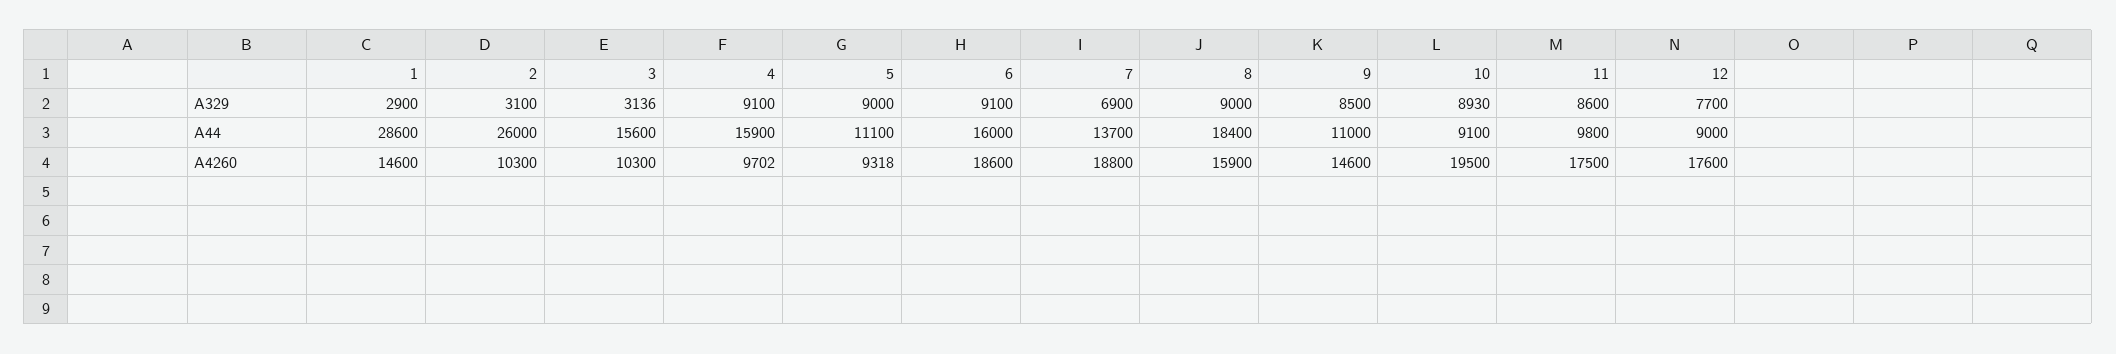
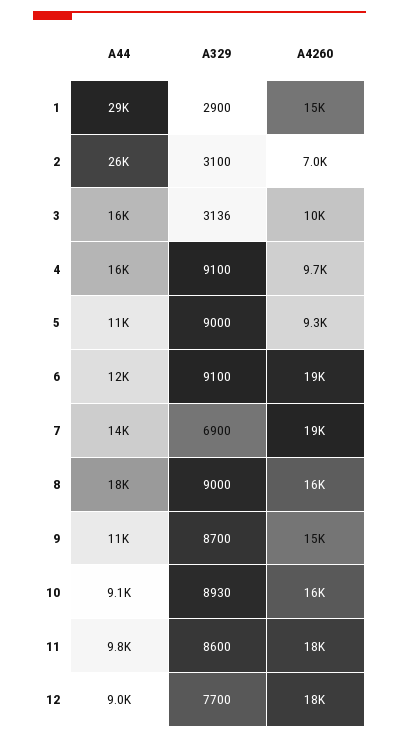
9, A329: 8500 -> 8700
6, A44: 16000 -> 12000
2, A4260: 10300 -> 7000
10, A4260: 19500 -> 16000

